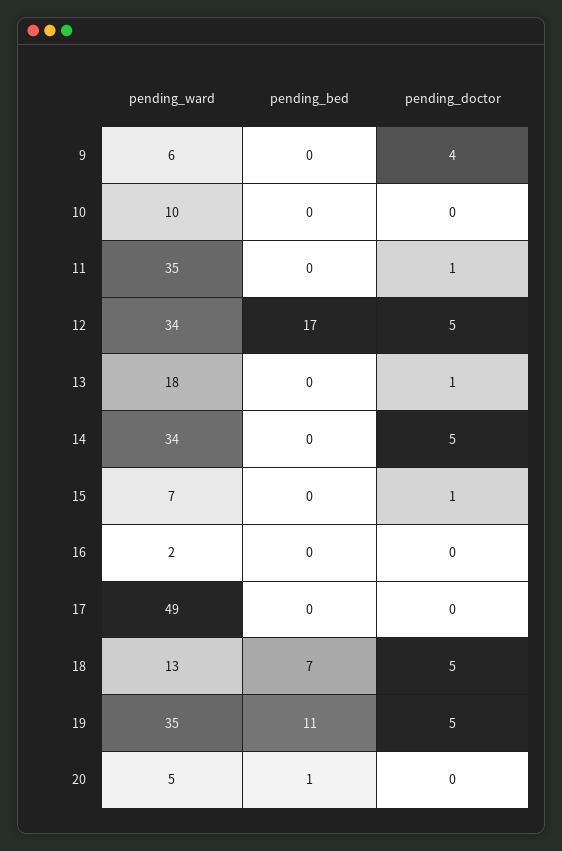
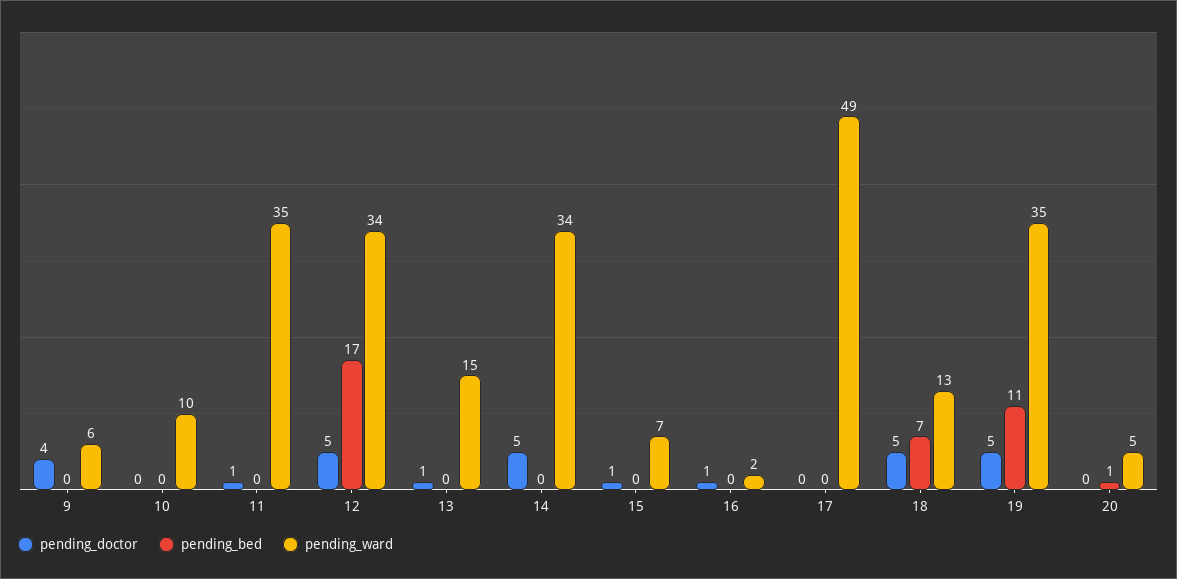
pending_ward, 13: 18 -> 15
pending_doctor, 16: 0 -> 1

